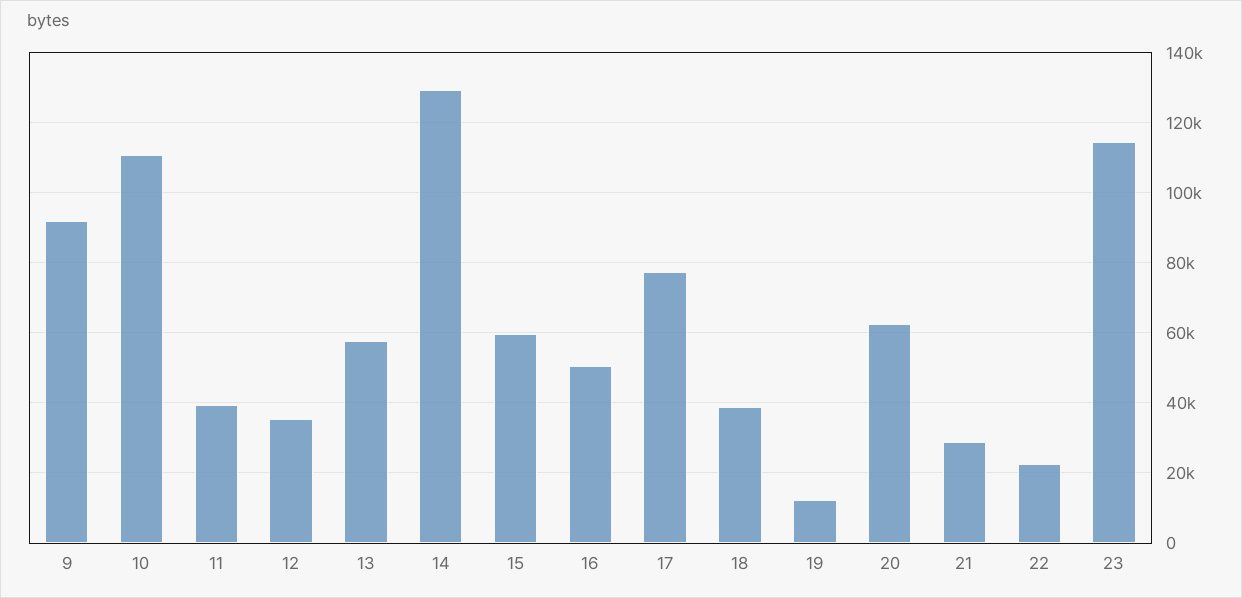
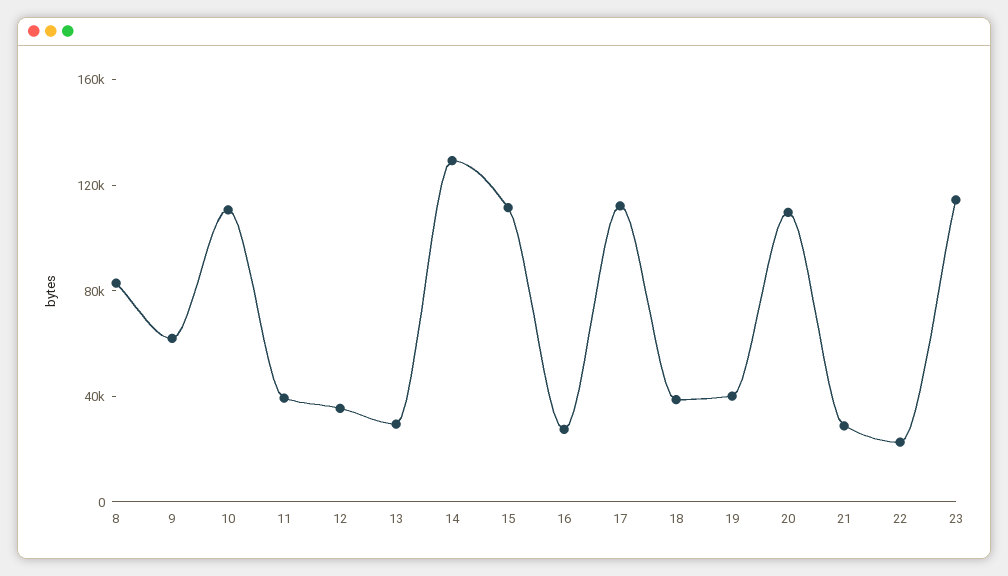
9: 92000 -> 60000
13: 58000 -> 30000
15: 60000 -> 110000
16: 50000 -> 30000
17: 78000 -> 110000
19: 12000 -> 40000
20: 62000 -> 110000
8: none -> 80000

